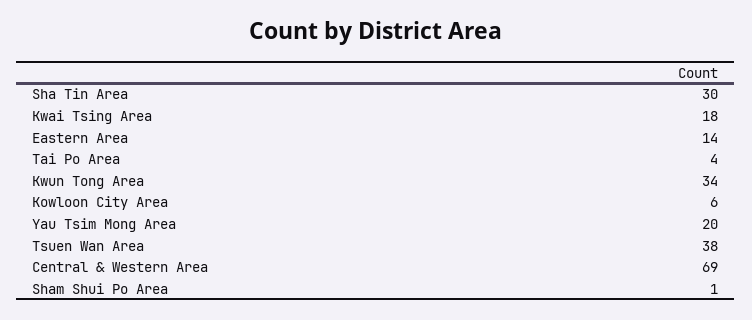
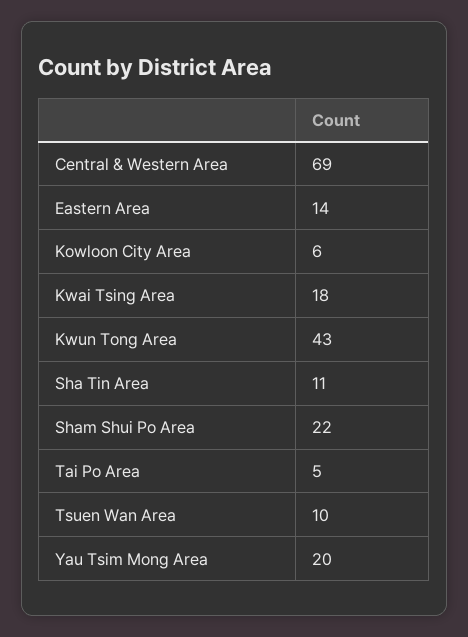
Sha Tin Area: 30 -> 11
Tai Po Area: 4 -> 5
Kwun Tong Area: 34 -> 43
Tsuen Wan Area: 38 -> 10
Sham Shui Po Area: 1 -> 22

